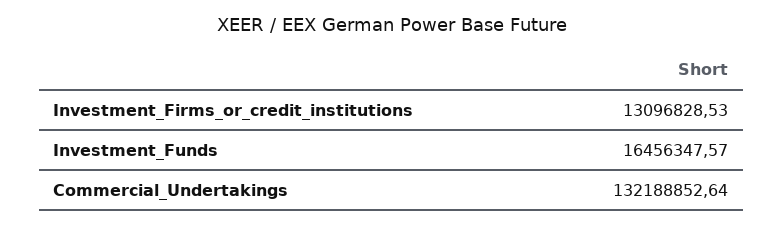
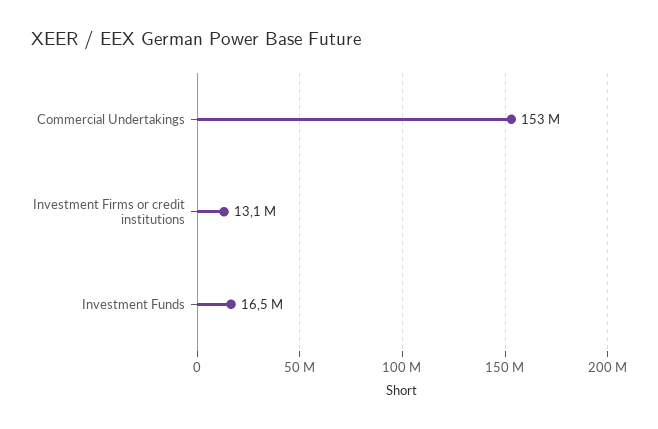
Commercial_Undertakings: 132188852.64 -> 153000000

